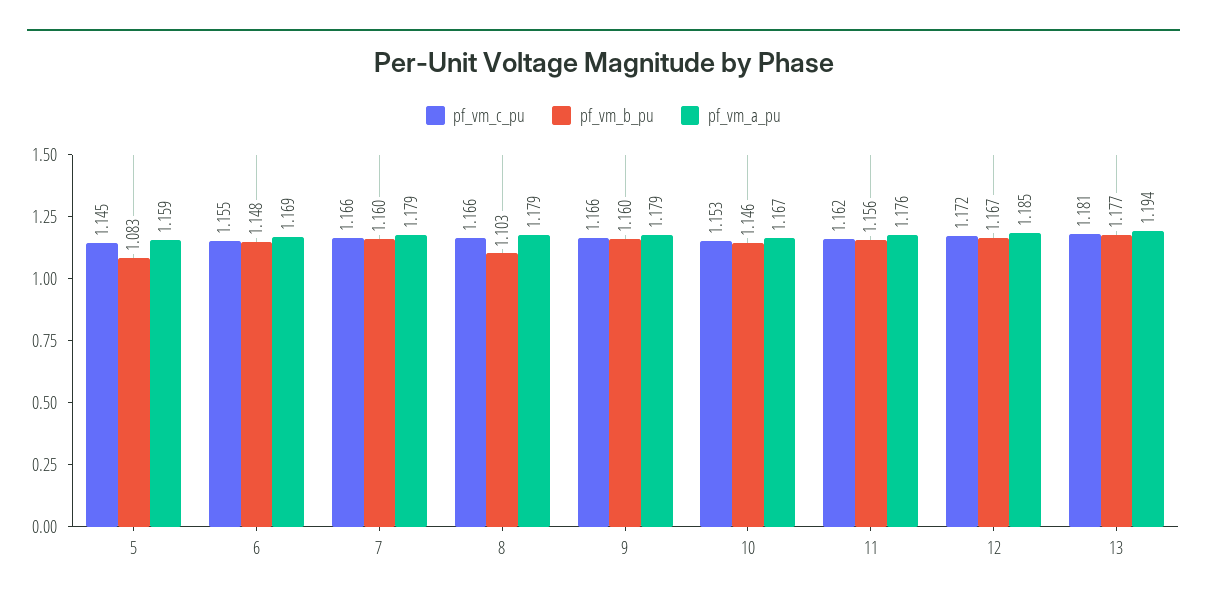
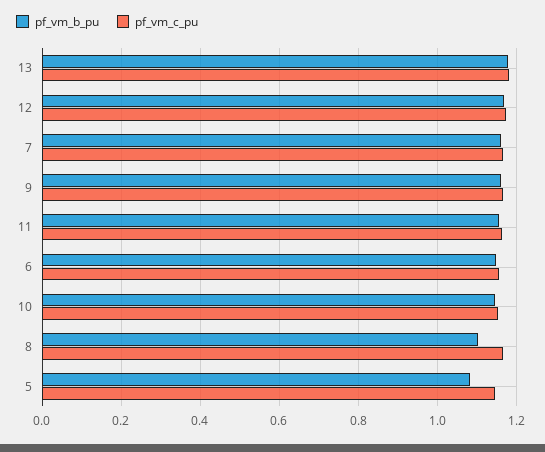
pf_vm_a_pu, 5: 1.159 -> none
pf_vm_a_pu, 6: 1.169 -> none
pf_vm_a_pu, 7: 1.179 -> none
pf_vm_a_pu, 8: 1.179 -> none
pf_vm_a_pu, 9: 1.179 -> none
pf_vm_a_pu, 10: 1.167 -> none
pf_vm_a_pu, 11: 1.176 -> none
pf_vm_a_pu, 12: 1.185 -> none
pf_vm_a_pu, 13: 1.194 -> none

